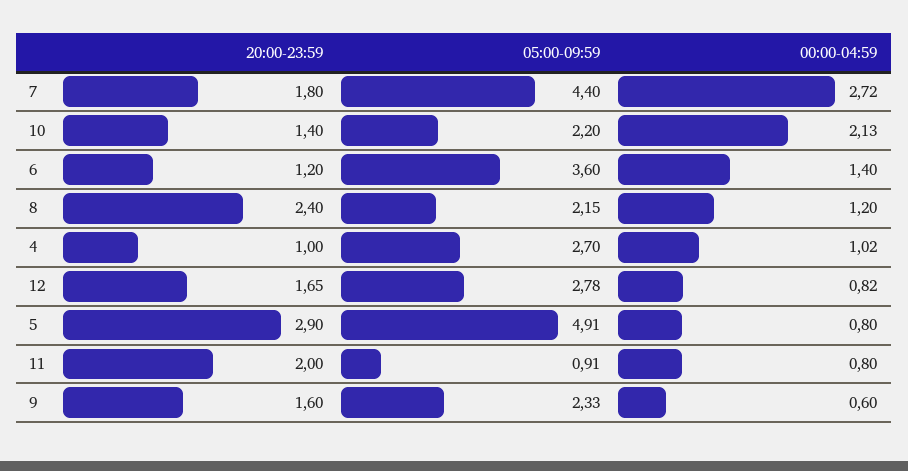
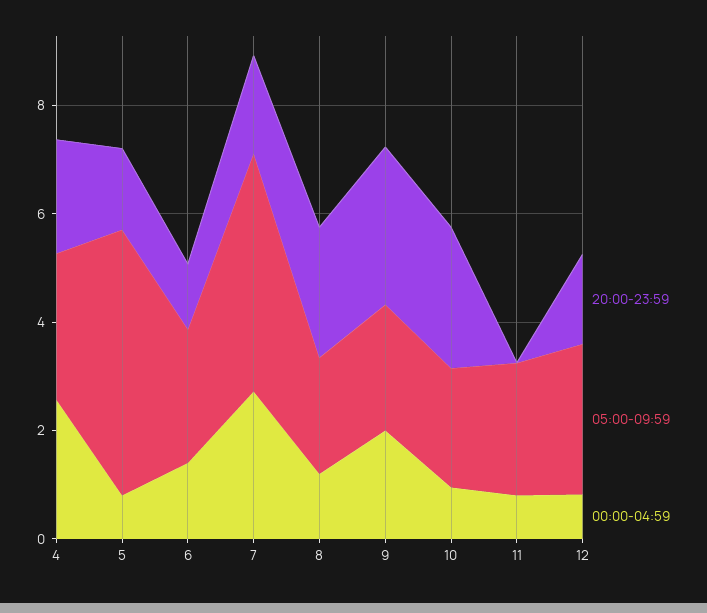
20:00-23:59, 10: 1.4 -> 2.5
00:00-04:59, 10: 2.13 -> 1
05:00-09:59, 6: 3.6 -> 2.5
20:00-23:59, 4: 1 -> 2
00:00-04:59, 4: 1.02 -> 2.5
20:00-23:59, 5: 2.9 -> 1.5
20:00-23:59, 11: 2 -> 0
05:00-09:59, 11: 0.91 -> 2.5
20:00-23:59, 9: 1.6 -> 3
00:00-04:59, 9: 0.6 -> 2

